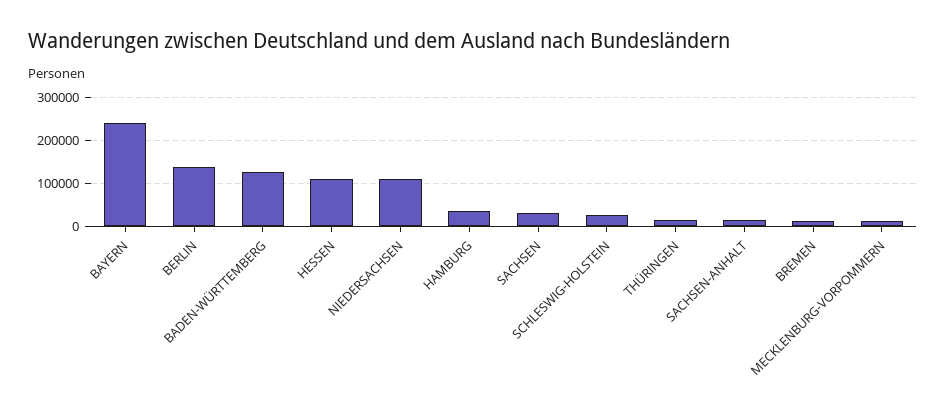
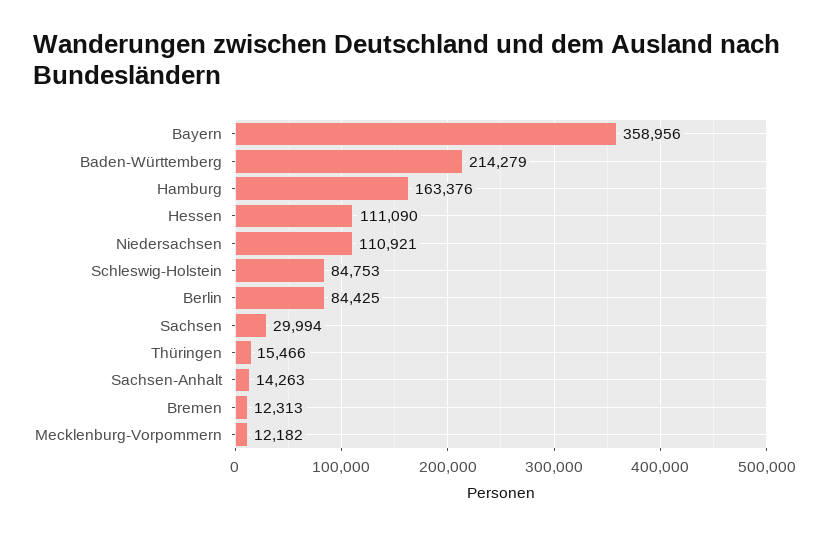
BAYERN: 240000 -> 358956
BERLIN: 140000 -> 84425
BADEN-WÜRTTEMBERG: 120000 -> 214279
HAMBURG: 40000 -> 163376
SCHLESWIG-HOLSTEIN: 20000 -> 84753

